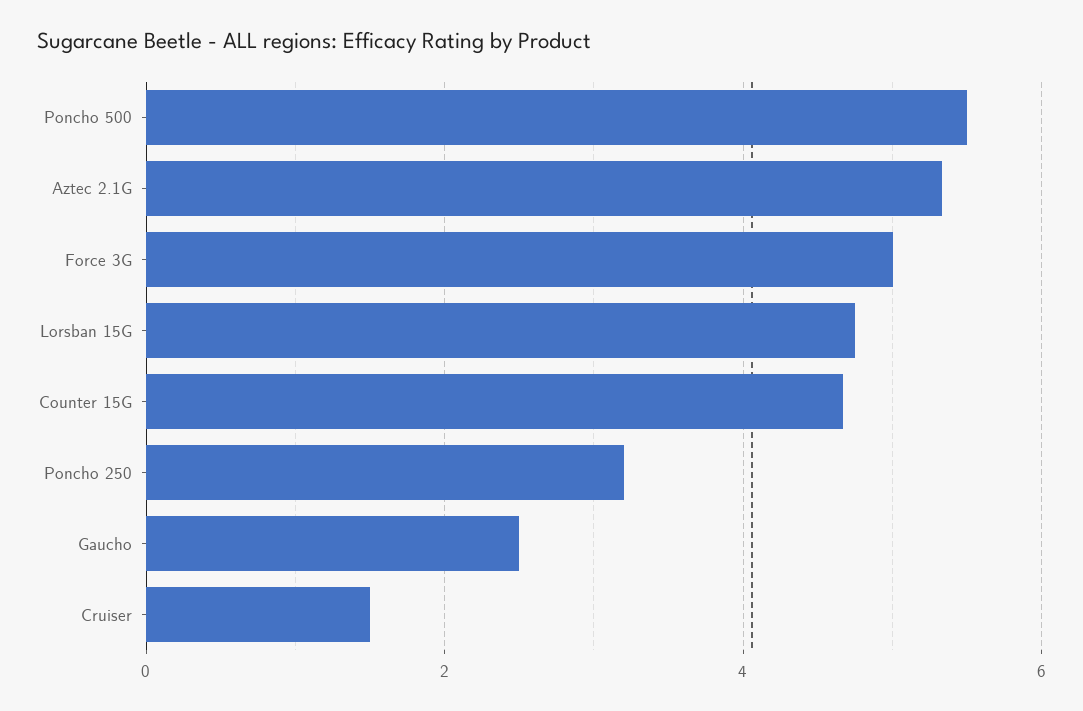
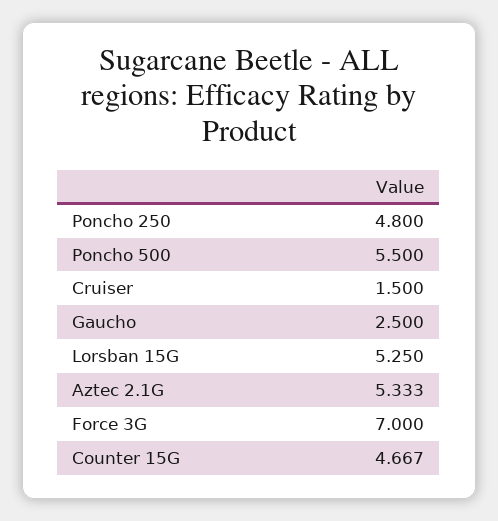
Force 3G: 5 -> 7
Lorsban 15G: 4.8 -> 5.25
Poncho 250: 3.2 -> 4.8

